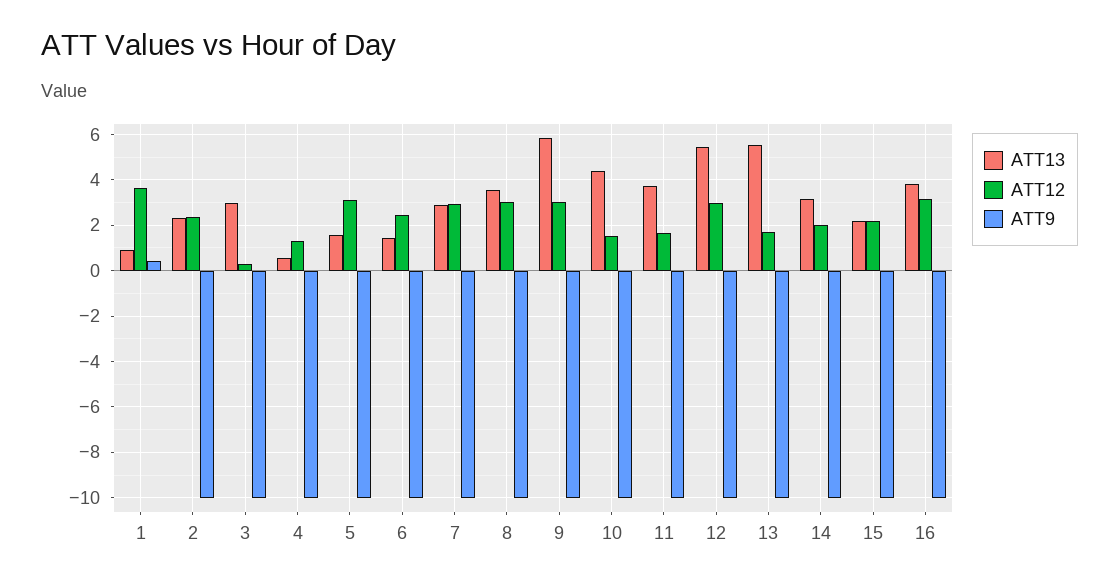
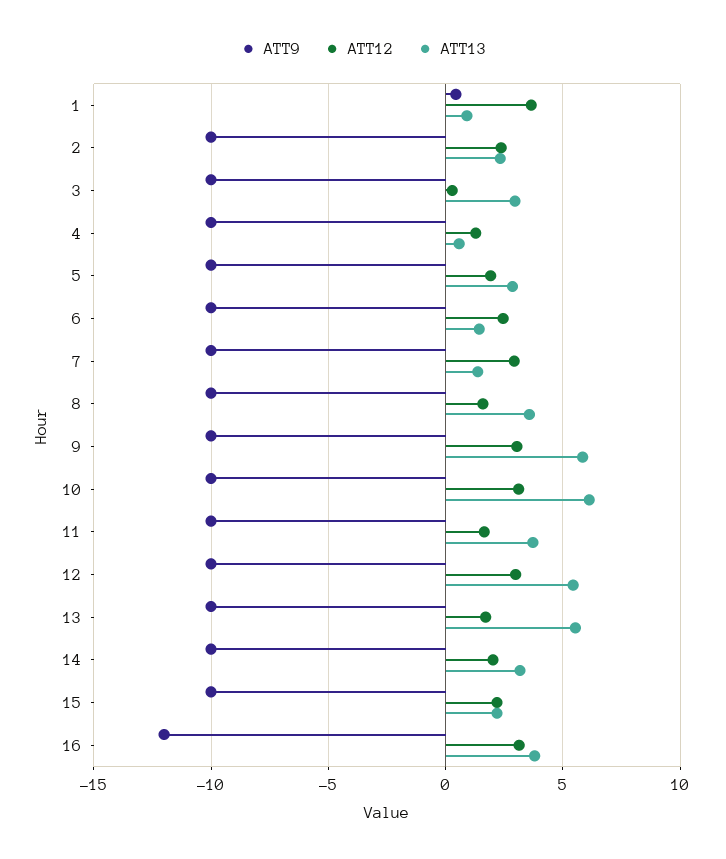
ATT13, 5: 1.5 -> 3
ATT12, 5: 3 -> 2
ATT13, 7: 3 -> 1.5
ATT12, 8: 3 -> 1.5
ATT13, 10: 4.5 -> 6
ATT12, 10: 1.5 -> 3
ATT9, 16: -10 -> -12

